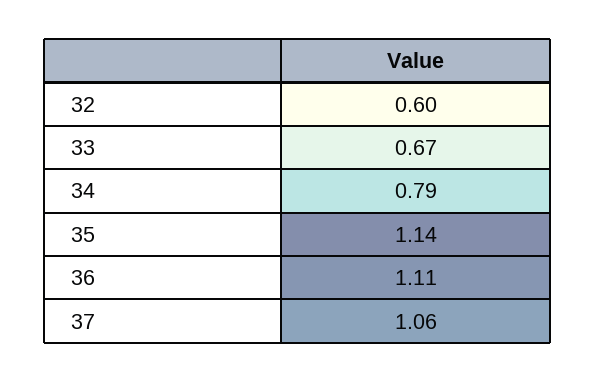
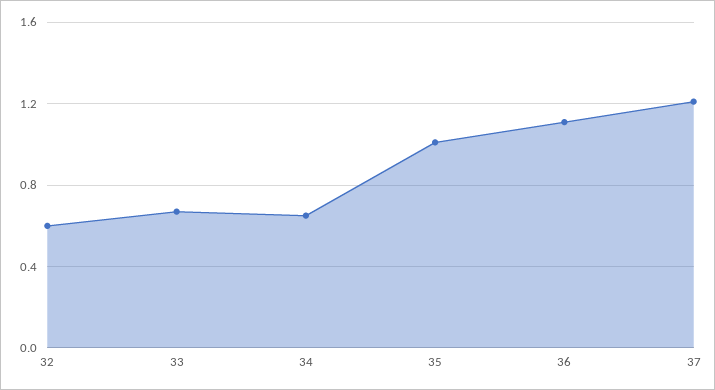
34: 0.79 -> 0.65
35: 1.14 -> 1
37: 1.06 -> 1.2

